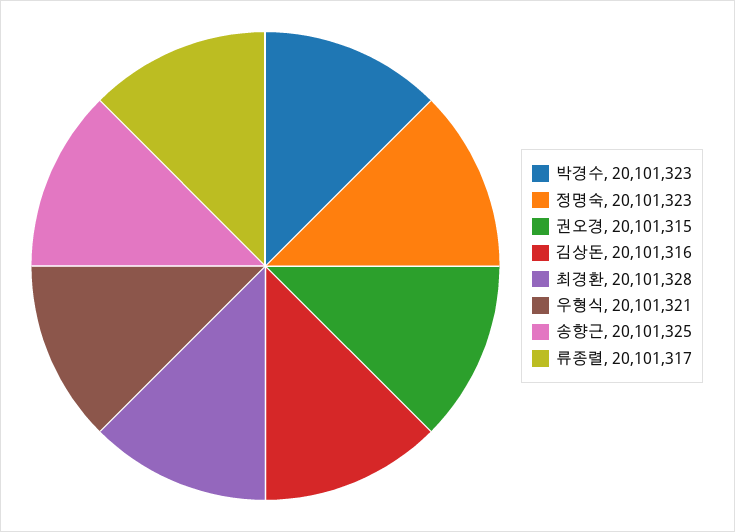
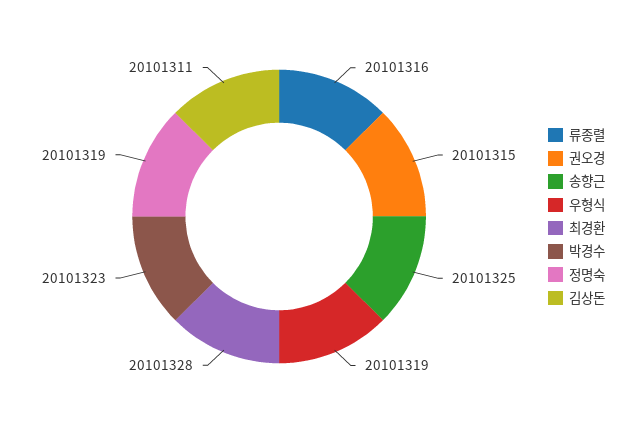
정명숙: 20101323 -> 20101319
김상돈: 20101316 -> 20101311
우형식: 20101321 -> 20101319
류종렬: 20101317 -> 20101316

